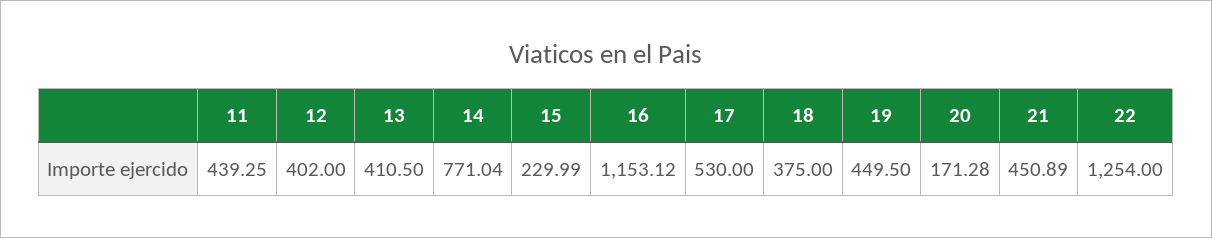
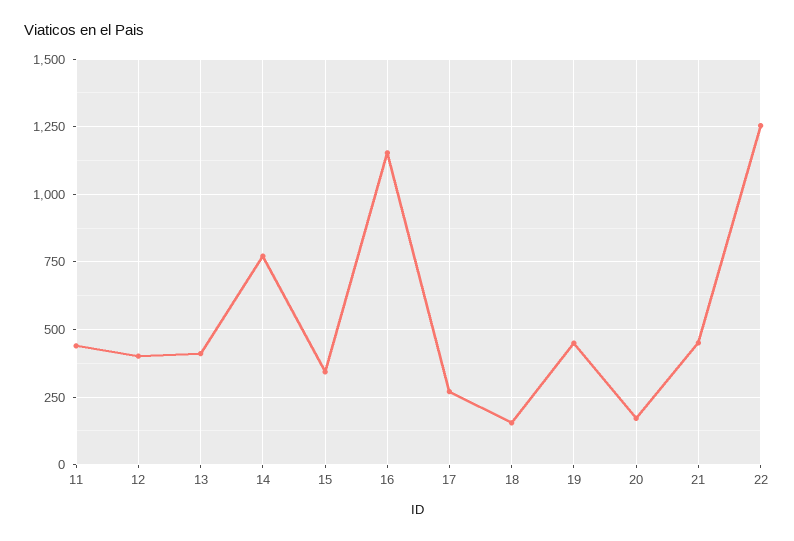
15: 229.99 -> 350
17: 530 -> 275
18: 375 -> 150

